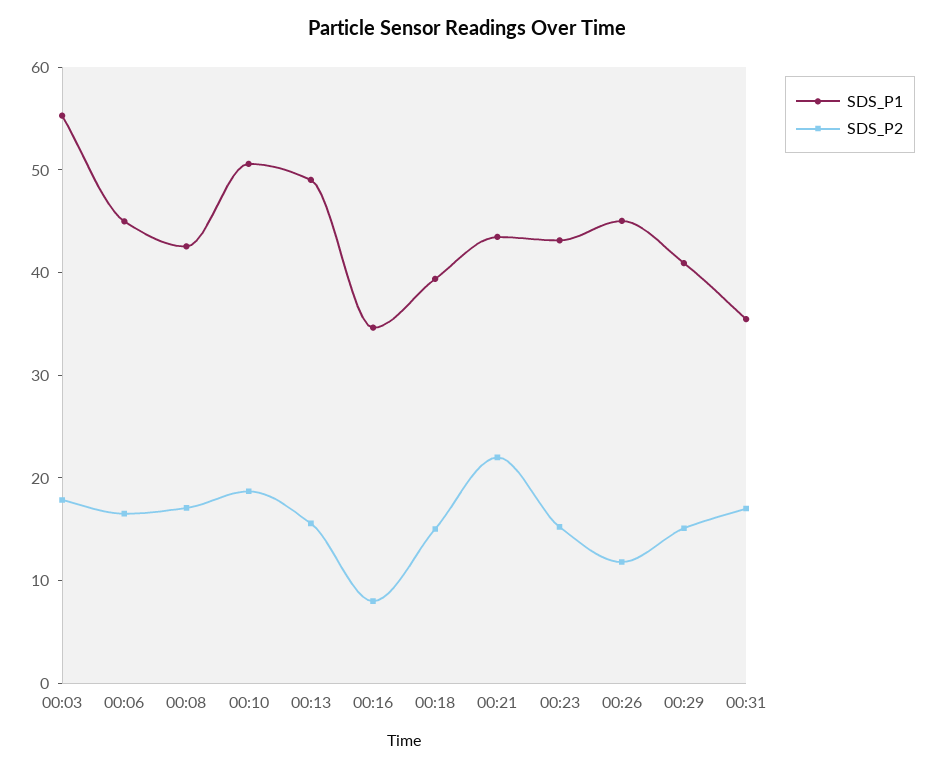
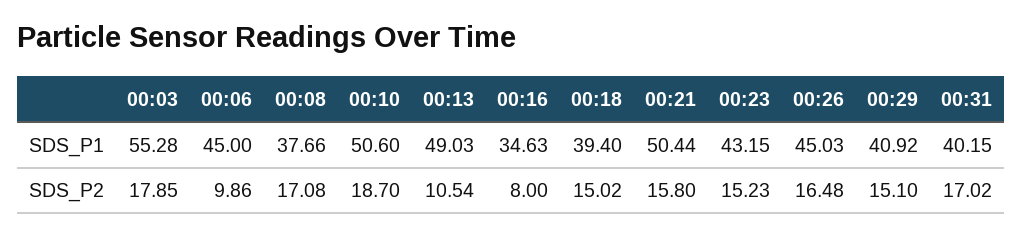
SDS_P2, 00:06: 16 -> 9.86
SDS_P1, 00:08: 42 -> 37.66
SDS_P2, 00:13: 16 -> 10.54
SDS_P1, 00:21: 44 -> 50.44
SDS_P2, 00:21: 22 -> 15.8
SDS_P2, 00:26: 12 -> 16.48
SDS_P1, 00:31: 36 -> 40.15

